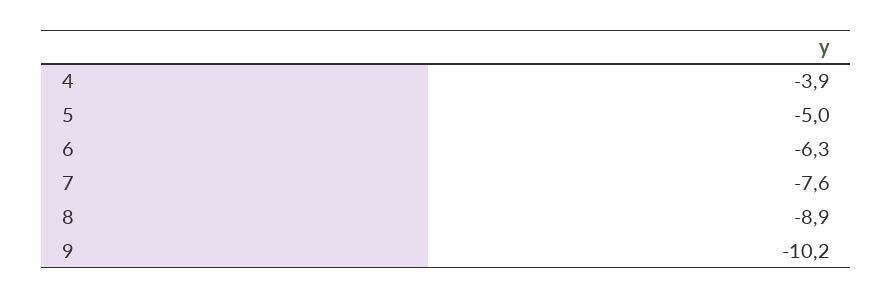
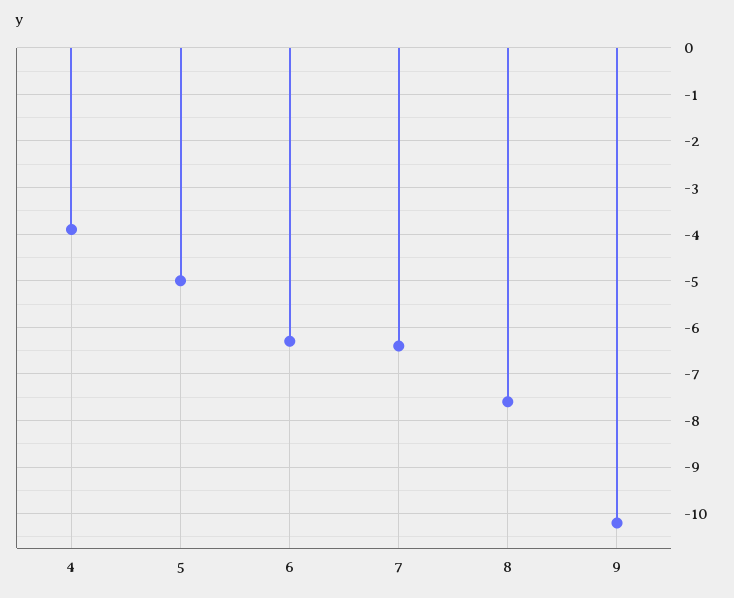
7: -7.6 -> -6.5
8: -8.9 -> -7.5

